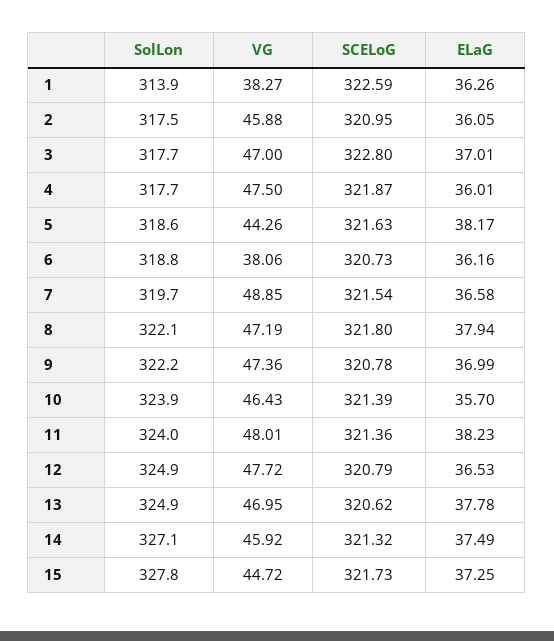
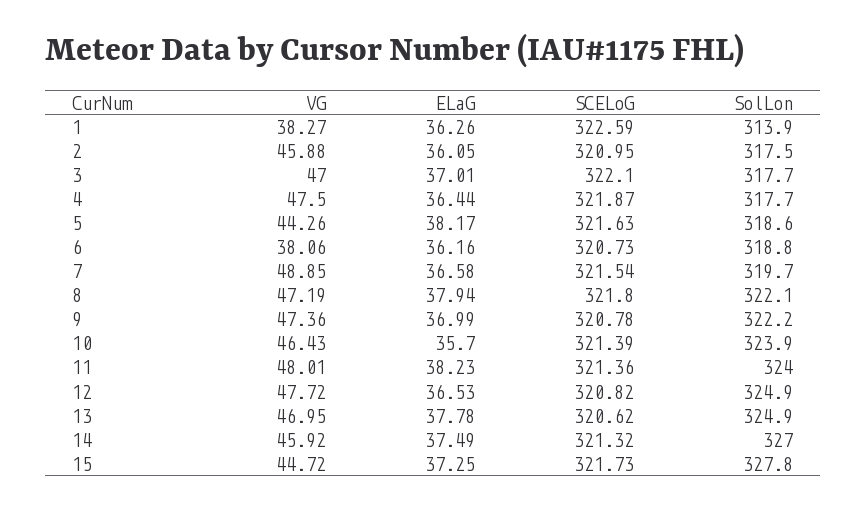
SCELoG, 3: 322.8 -> 322.1
ELaG, 4: 36.01 -> 36.44
SCELoG, 12: 320.79 -> 320.82
SolLon, 14: 327.1 -> 327

